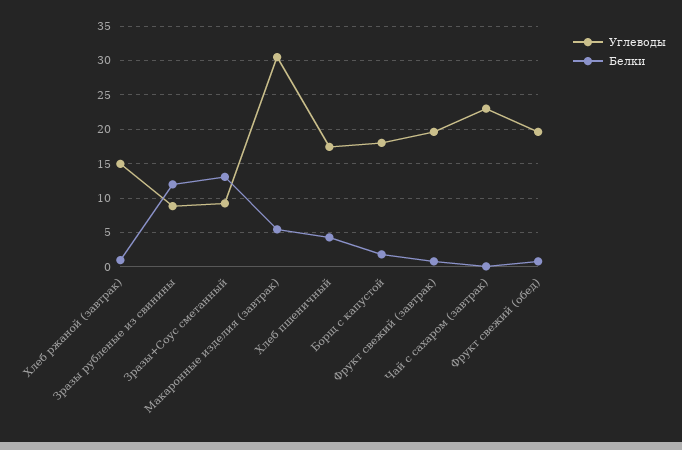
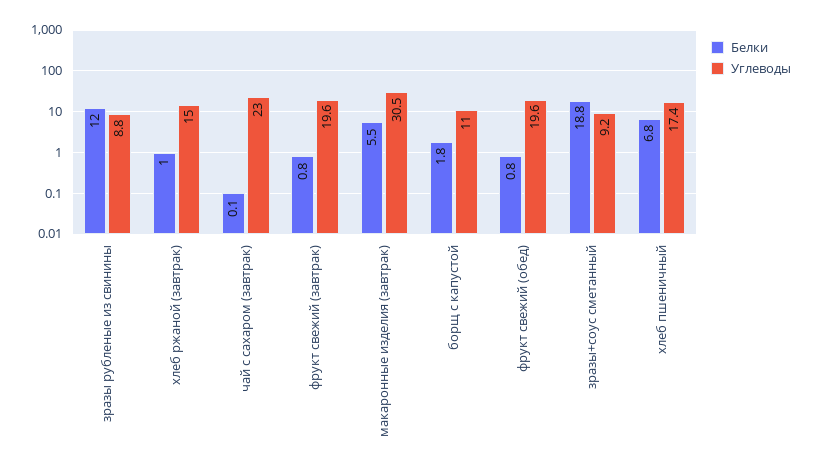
Белки, Зразы+Соус сметанный: 13 -> 18.8
Белки, Хлеб пшеничный: 4 -> 6.8
Углеводы, Борщ с капустой: 18 -> 11

